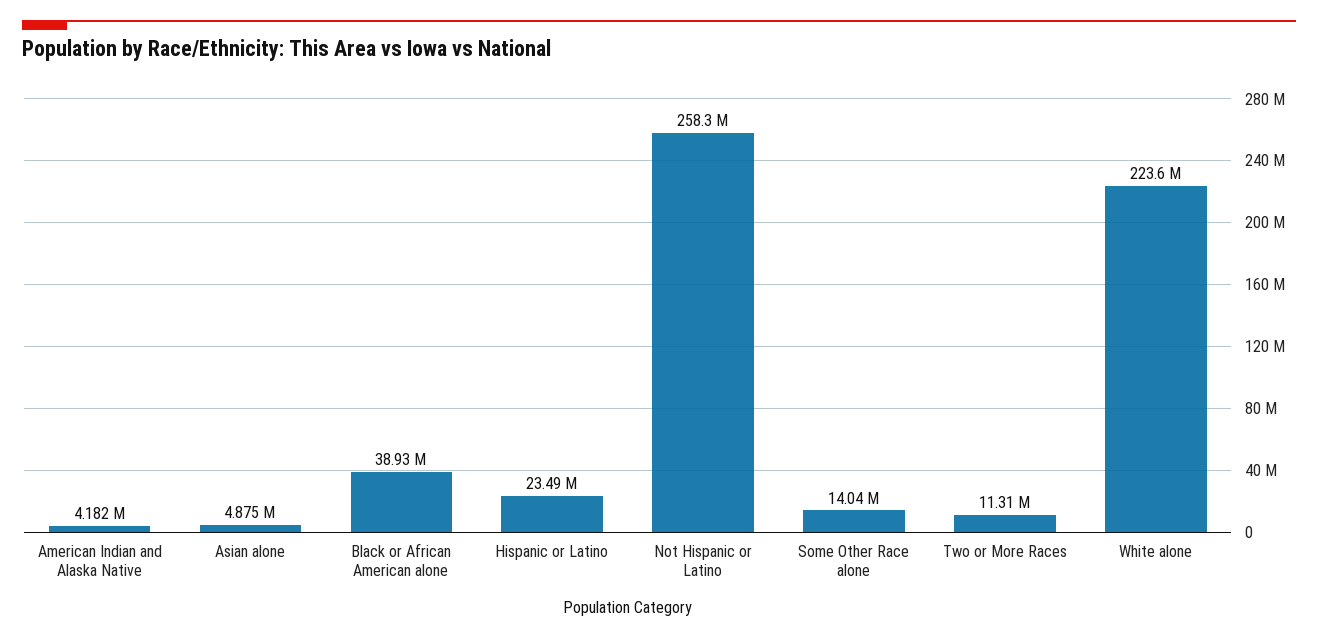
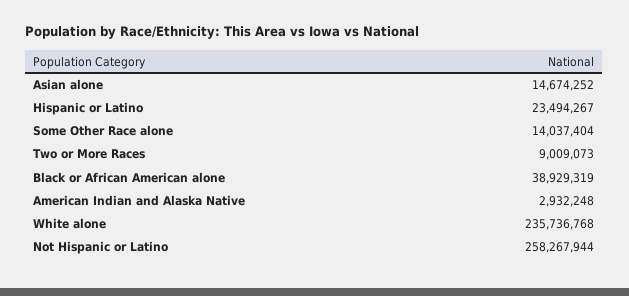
American Indian and Alaska Native: 4182000 -> 2932248
Asian alone: 4875000 -> 14674252
Two or More Races: 11310000 -> 9009073
White alone: 223600000 -> 235736768

